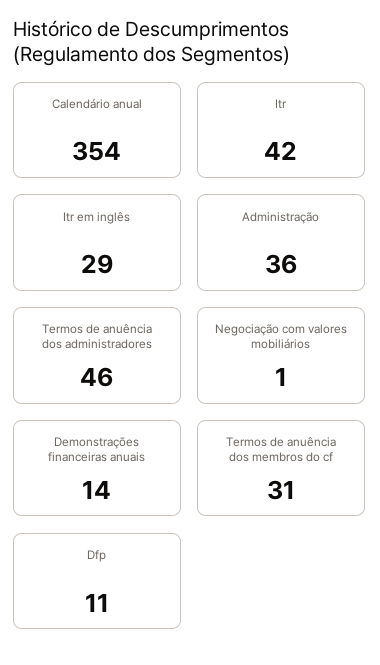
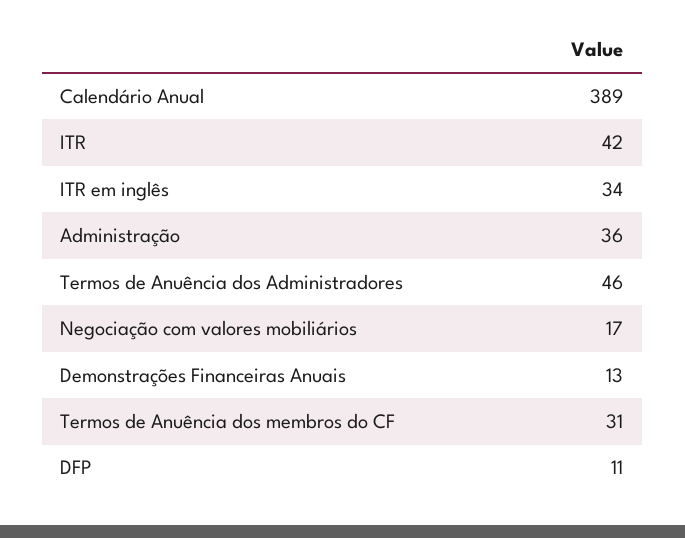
Calendário anual: 354 -> 389
Itr em inglês: 29 -> 34
Negociação com valores mobiliários: 1 -> 17
Demonstrações financeiras anuais: 14 -> 13

